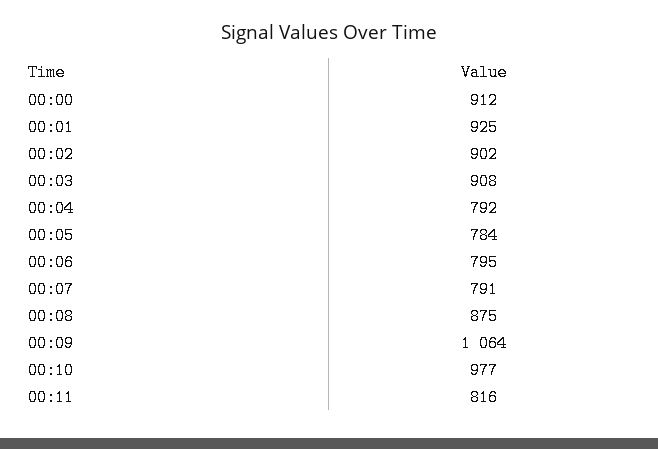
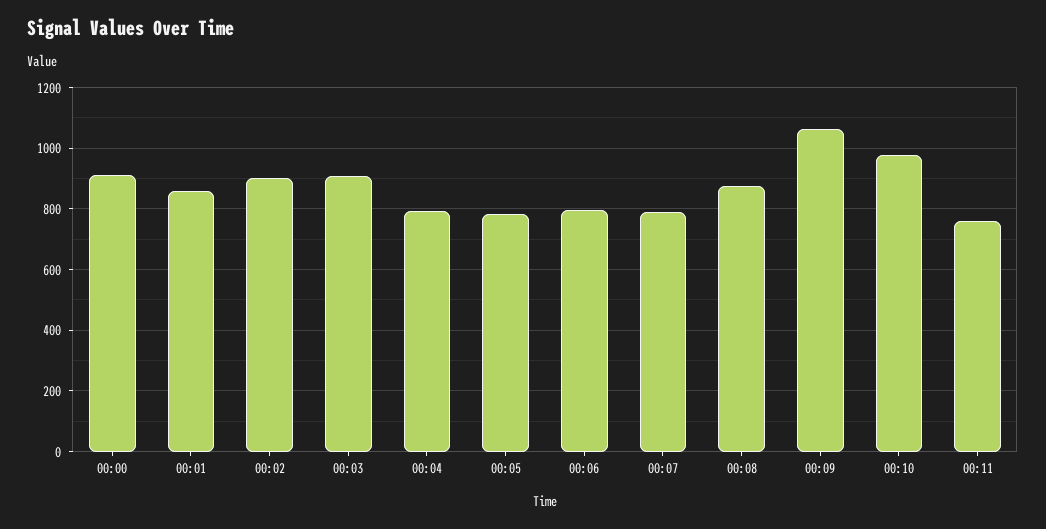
00:01: 925 -> 860
00:11: 816 -> 760

